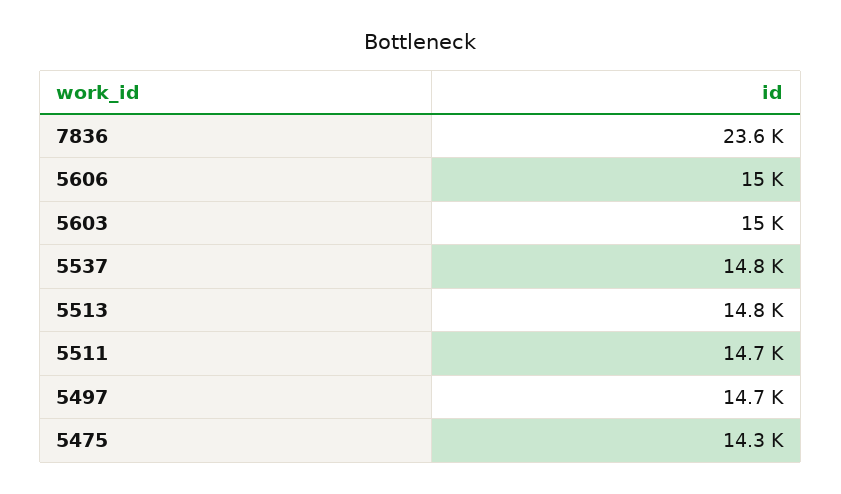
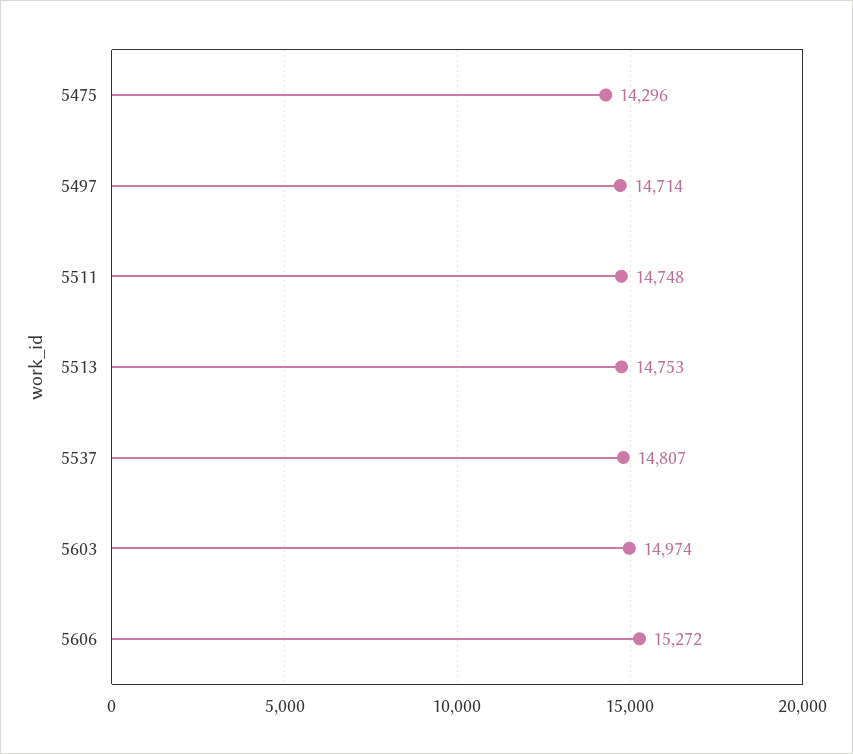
7836: 23600 -> none
5606: 15000 -> 15272

